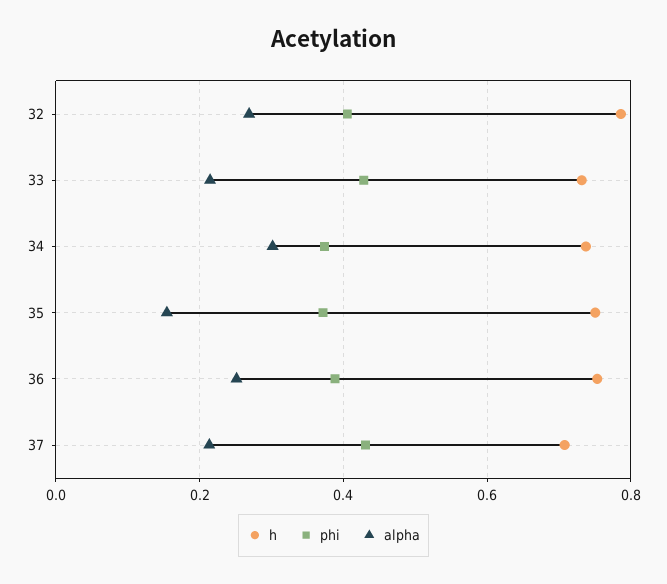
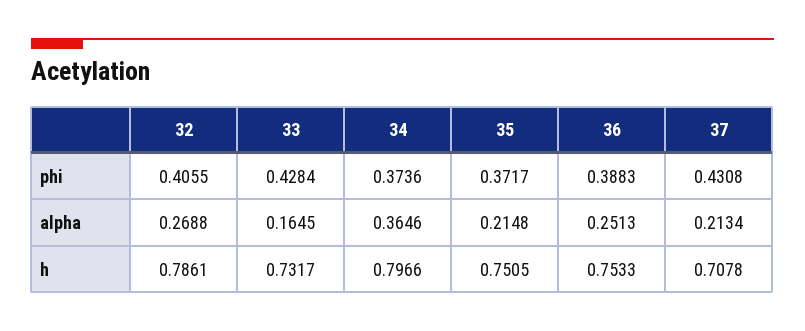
alpha, 33: 0.22 -> 0.1645
h, 34: 0.74 -> 0.7966
alpha, 34: 0.3 -> 0.3646
alpha, 35: 0.16 -> 0.2148

